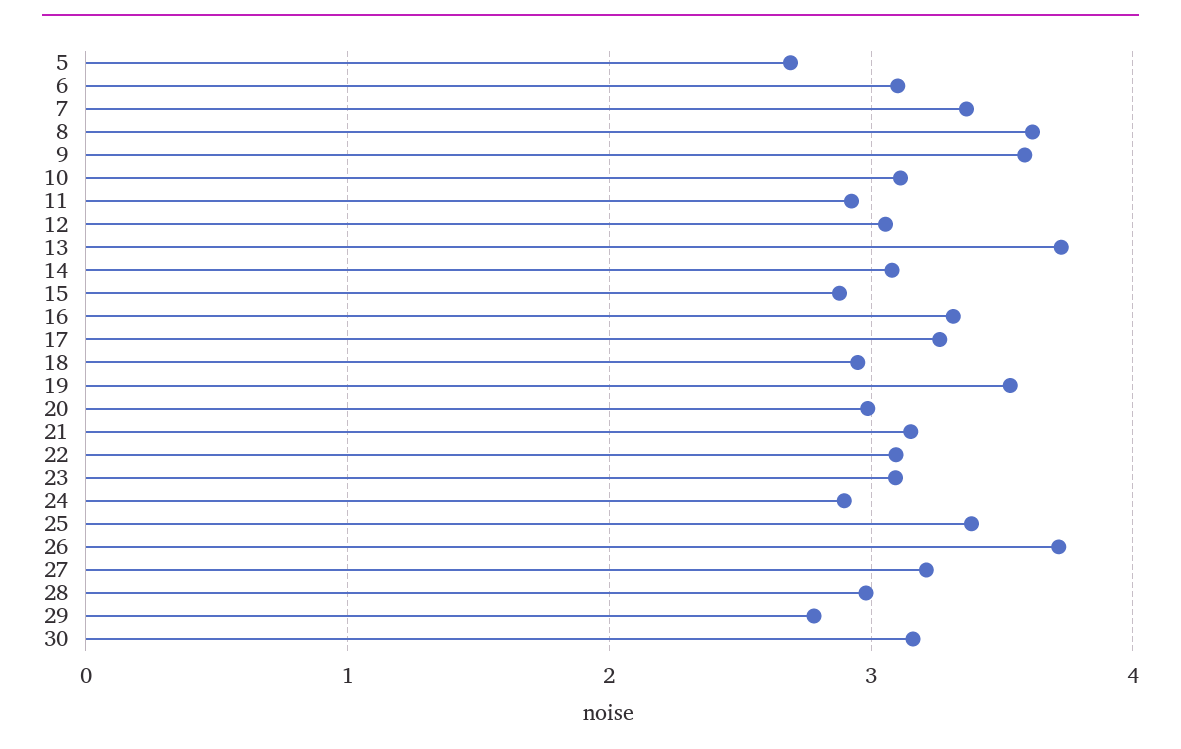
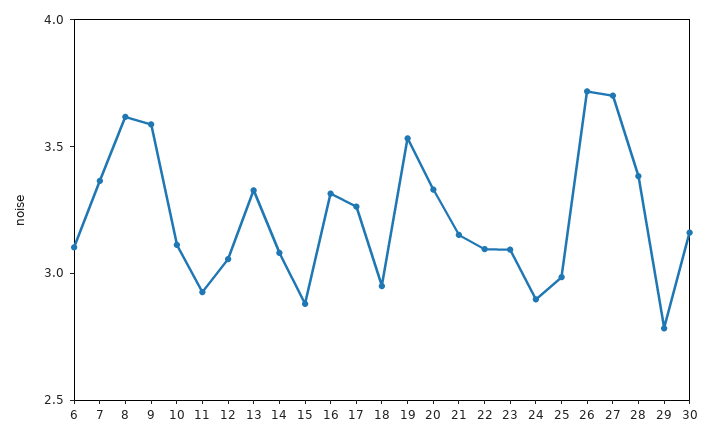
5: 2.7 -> none
13: 3.7 -> 3.3
20: 3 -> 3.3
25: 3.4 -> 3
27: 3.2 -> 3.7
28: 3 -> 3.4

